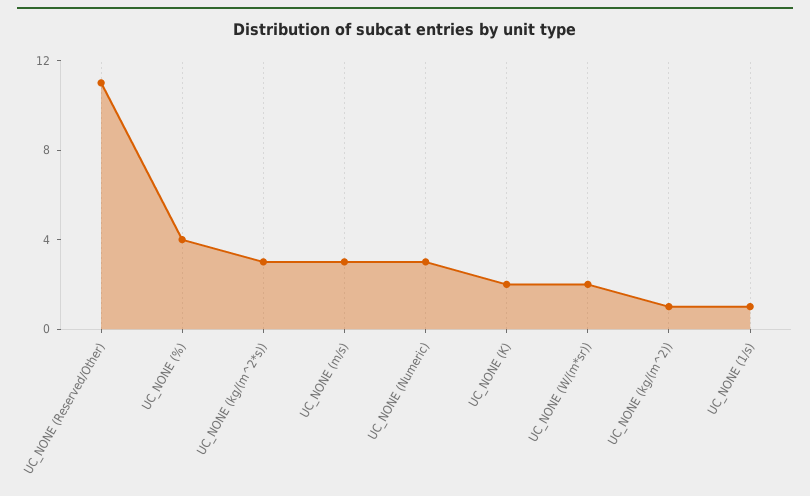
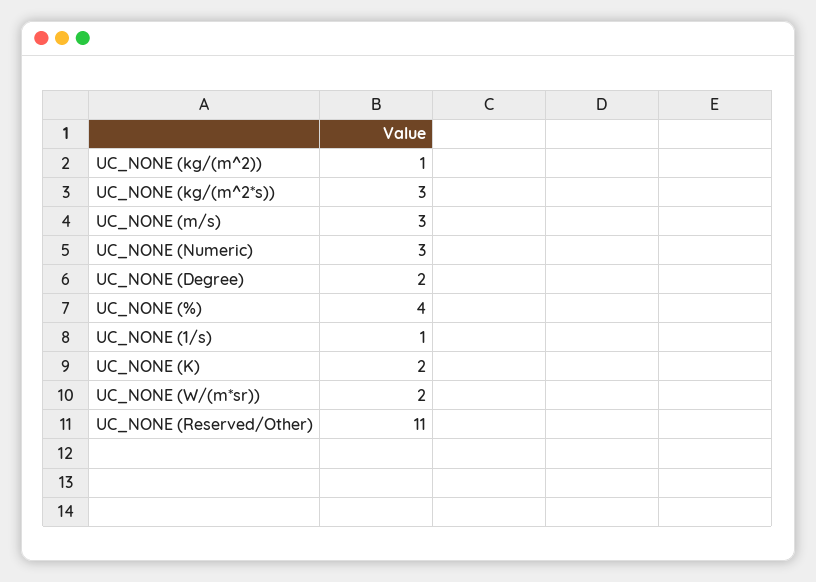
UC_NONE (Degree): none -> 2

